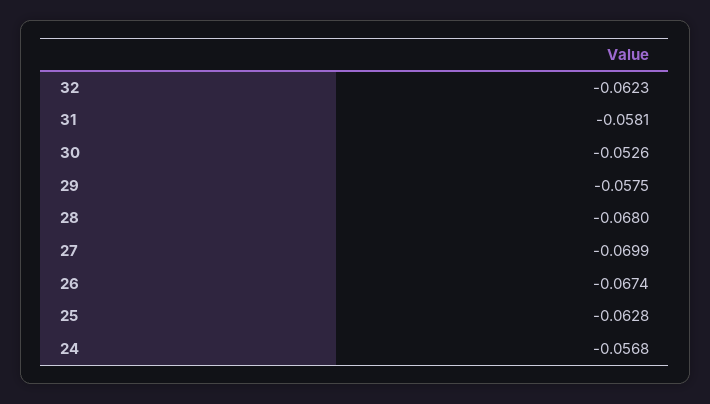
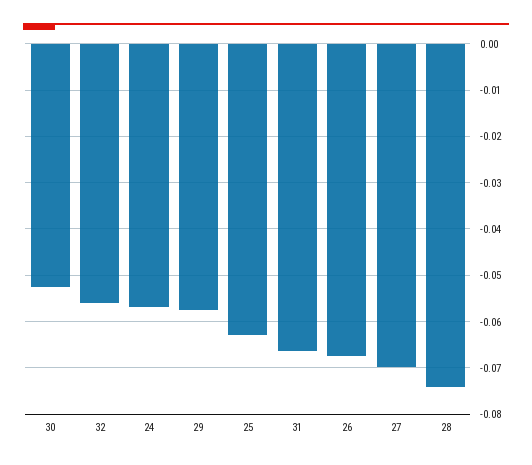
32: -0.0623 -> -0.056
31: -0.0581 -> -0.066
28: -0.068 -> -0.074

